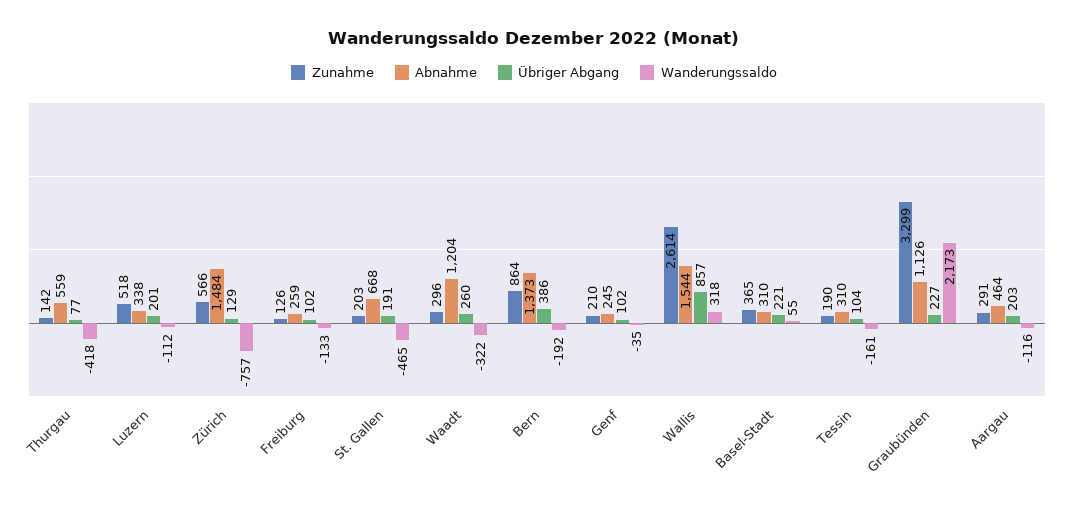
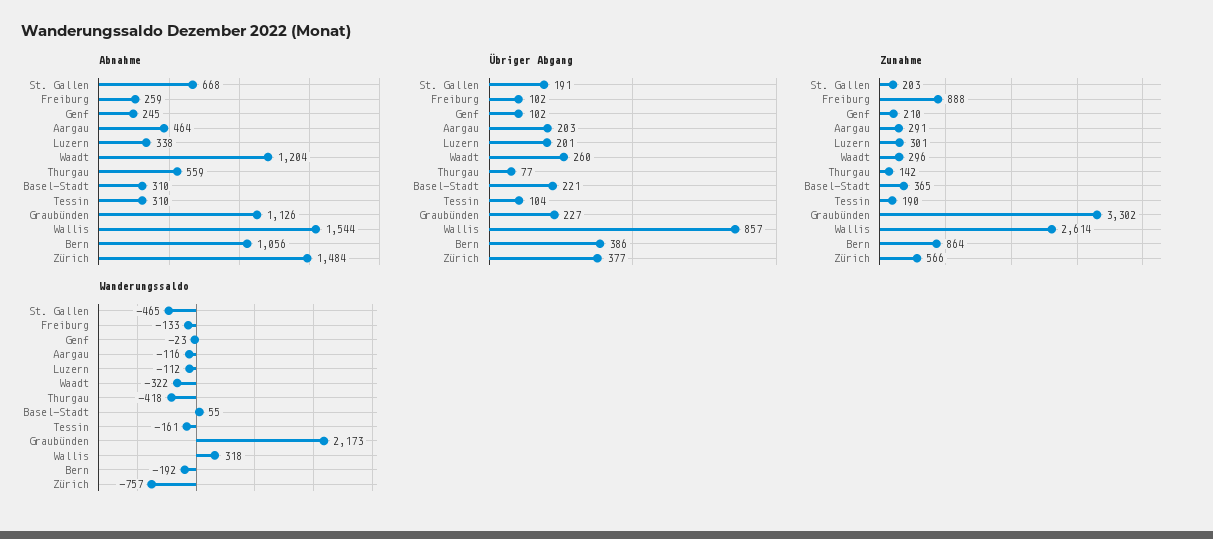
Zunahme, Luzern: 518 -> 301
Übriger Abgang, Zürich: 129 -> 377
Zunahme, Freiburg: 126 -> 888
Abnahme, Bern: 1373 -> 1056
Wanderungssaldo, Genf: -35 -> -23
Zunahme, Graubünden: 3299 -> 3302

